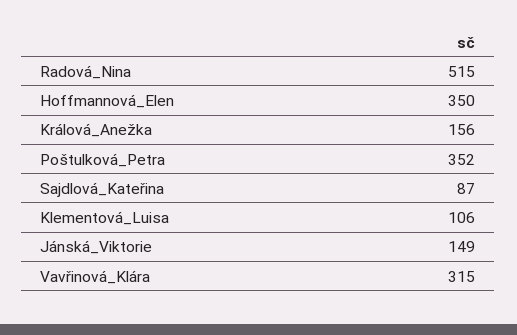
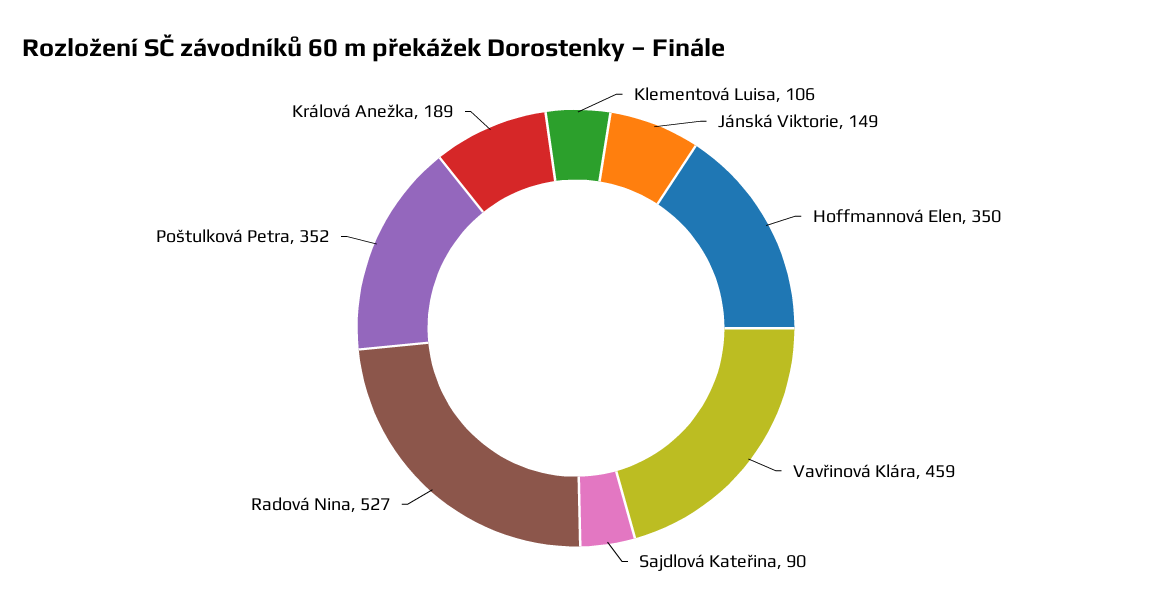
Radová_Nina: 515 -> 527
Králová_Anežka: 156 -> 189
Sajdlová_Kateřina: 87 -> 90
Vavřinová_Klára: 315 -> 459

